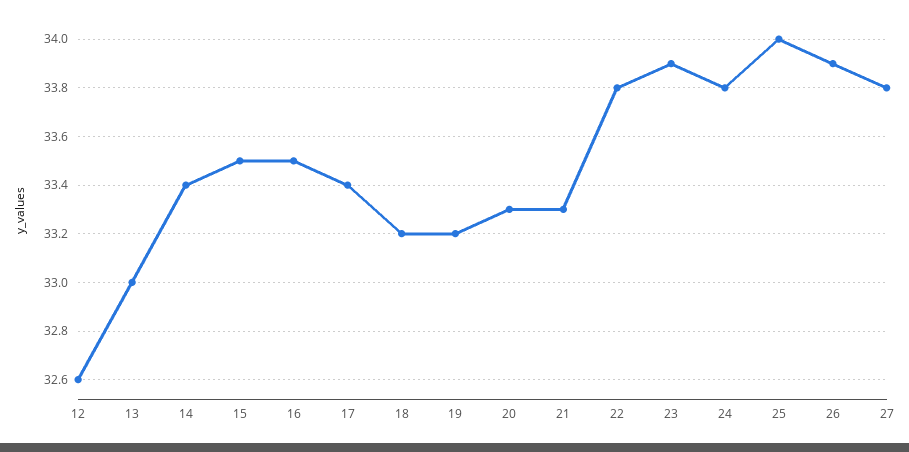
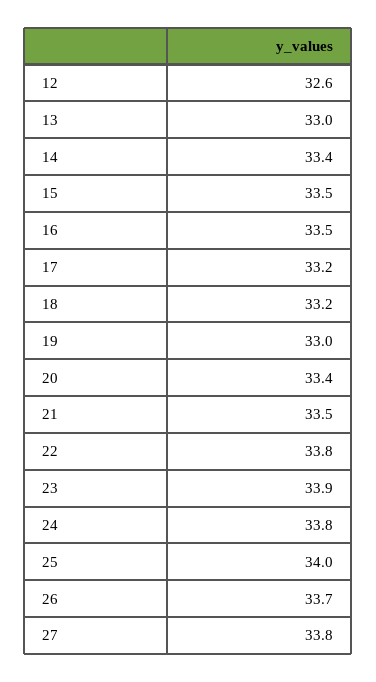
17: 33.4 -> 33.2
19: 33.2 -> 33
20: 33.3 -> 33.4
21: 33.3 -> 33.5
26: 33.9 -> 33.7

